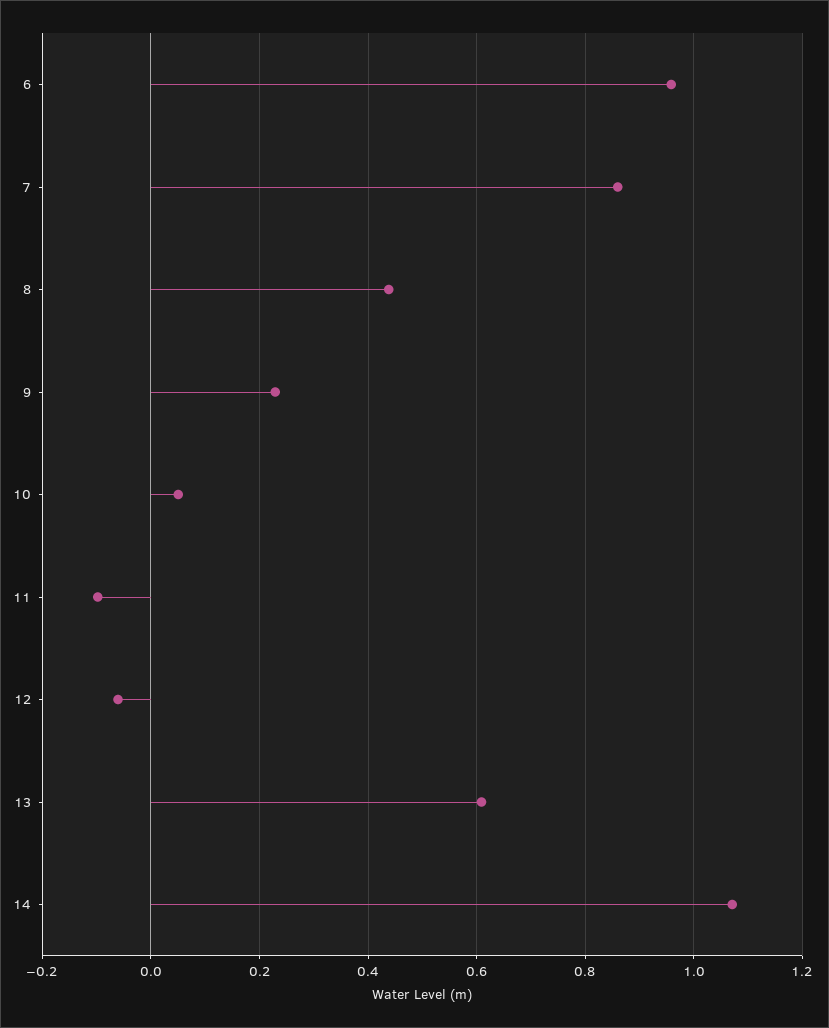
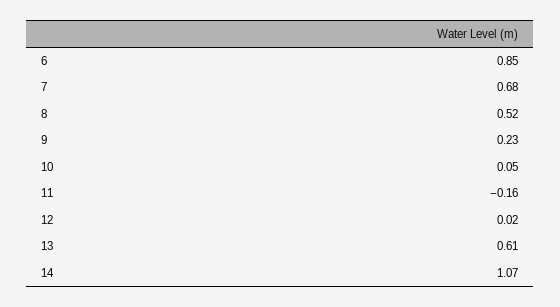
6: 0.96 -> 0.85
7: 0.86 -> 0.68
8: 0.44 -> 0.52
11: -0.1 -> -0.16
12: -0.06 -> 0.02

